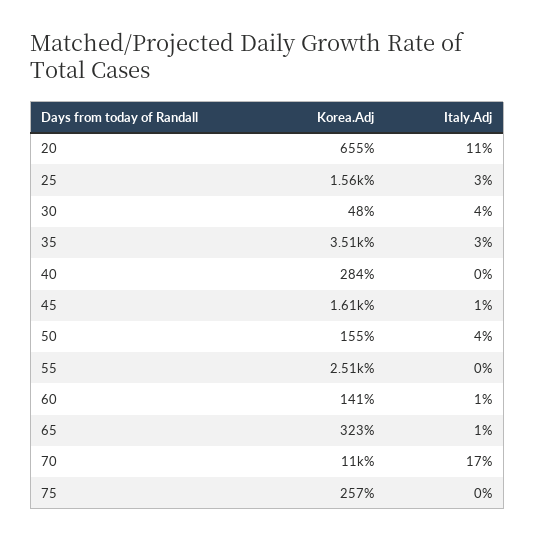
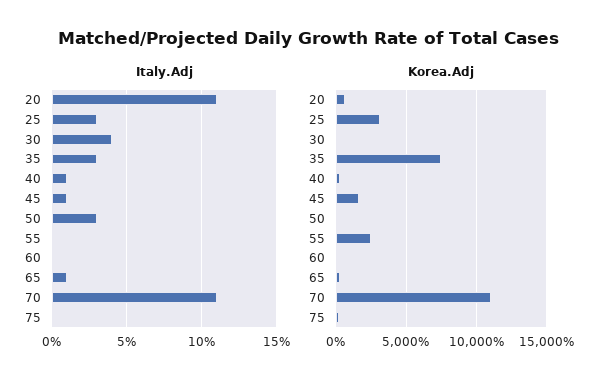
Korea.Adj, 25: 1560 -> 3000
Korea.Adj, 35: 3510 -> 7500
Italy.Adj, 40: 0 -> 1
Italy.Adj, 50: 4 -> 3
Italy.Adj, 60: 1 -> 0
Italy.Adj, 70: 17 -> 11

